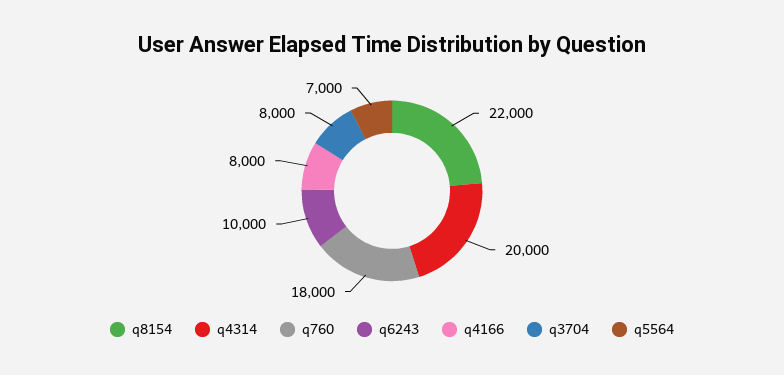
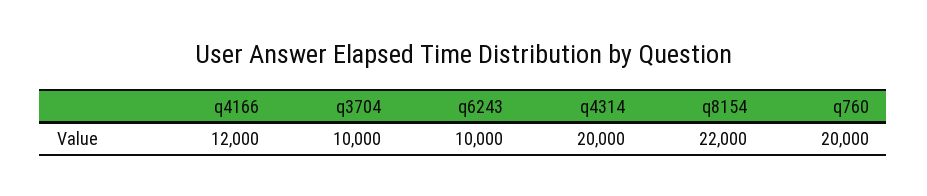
q760: 18000 -> 20000
q4166: 8000 -> 12000
q3704: 8000 -> 10000
q5564: 7000 -> none

